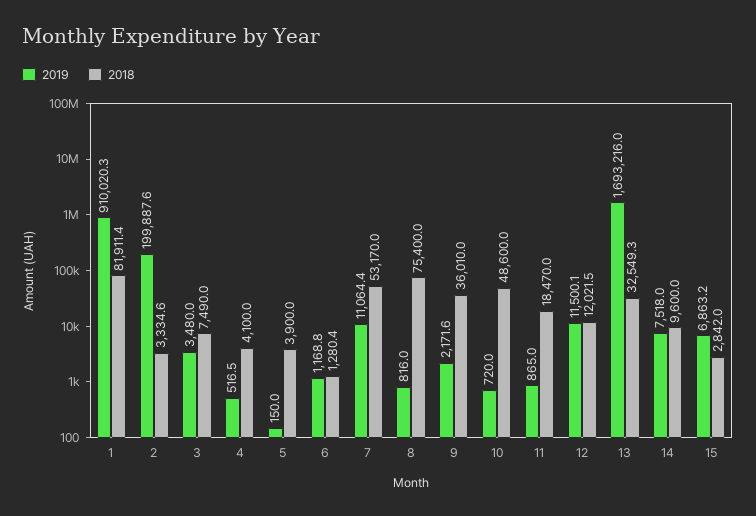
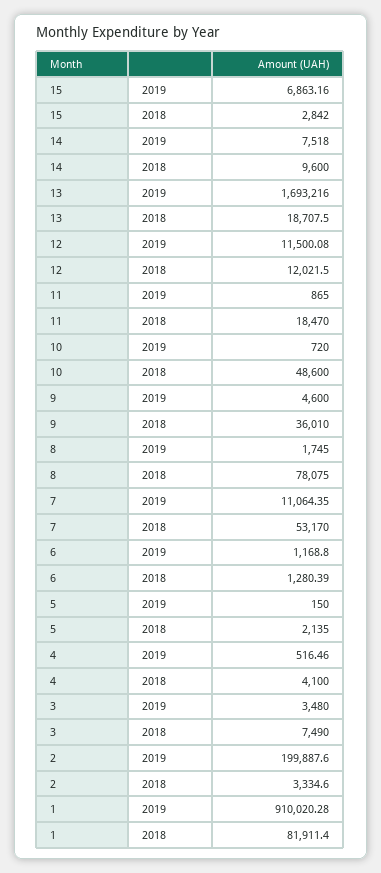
2018, 5: 3900 -> 2135
2019, 8: 816 -> 1745
2018, 8: 75400 -> 78075
2019, 9: 2171.6 -> 4600
2018, 13: 32549.3 -> 18707.5

